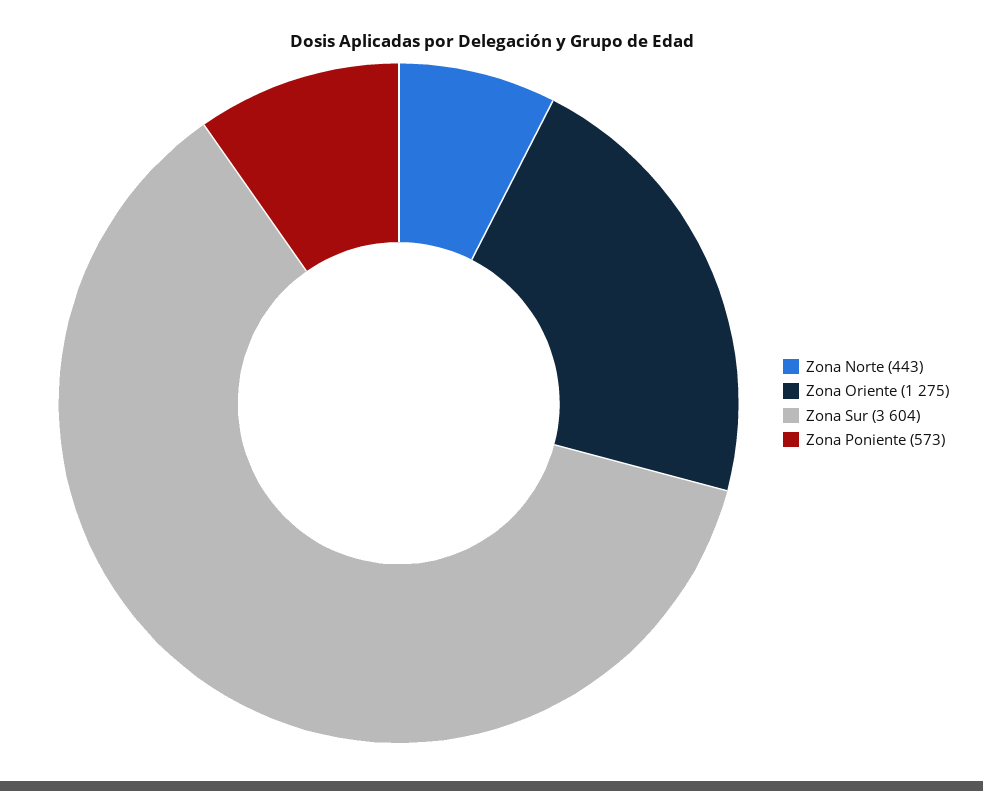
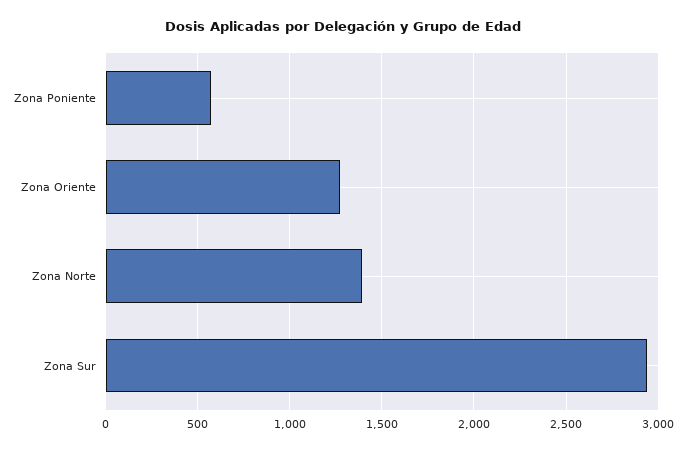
Zona Norte: 443 -> 1400
Zona Sur: 3604 -> 2950

